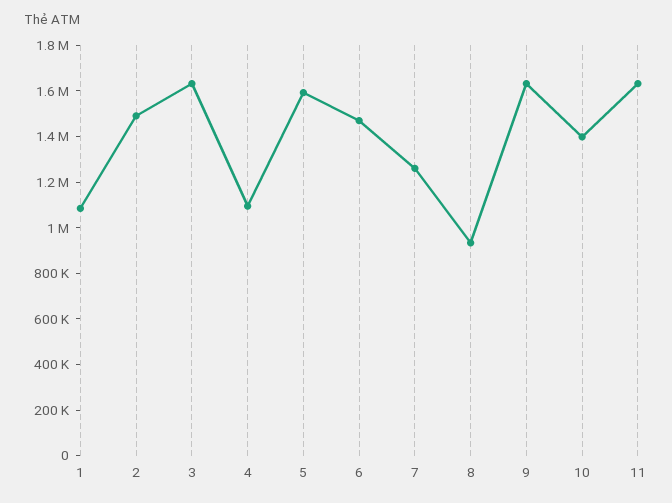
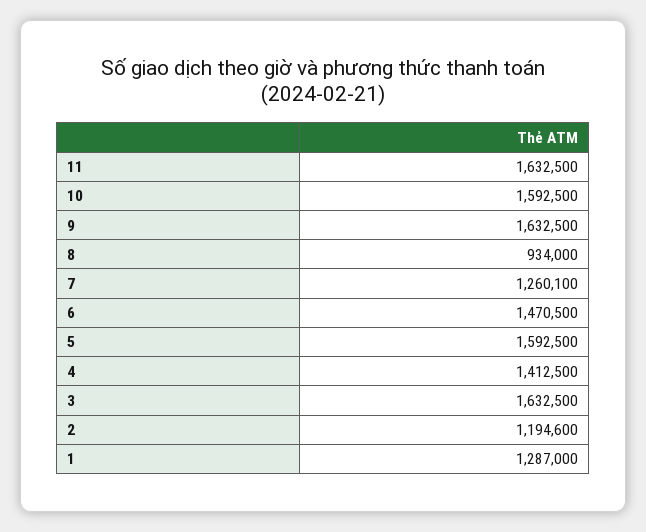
1: 1100000 -> 1287000
2: 1500000 -> 1194600
4: 1100000 -> 1412500
10: 1400000 -> 1592500

